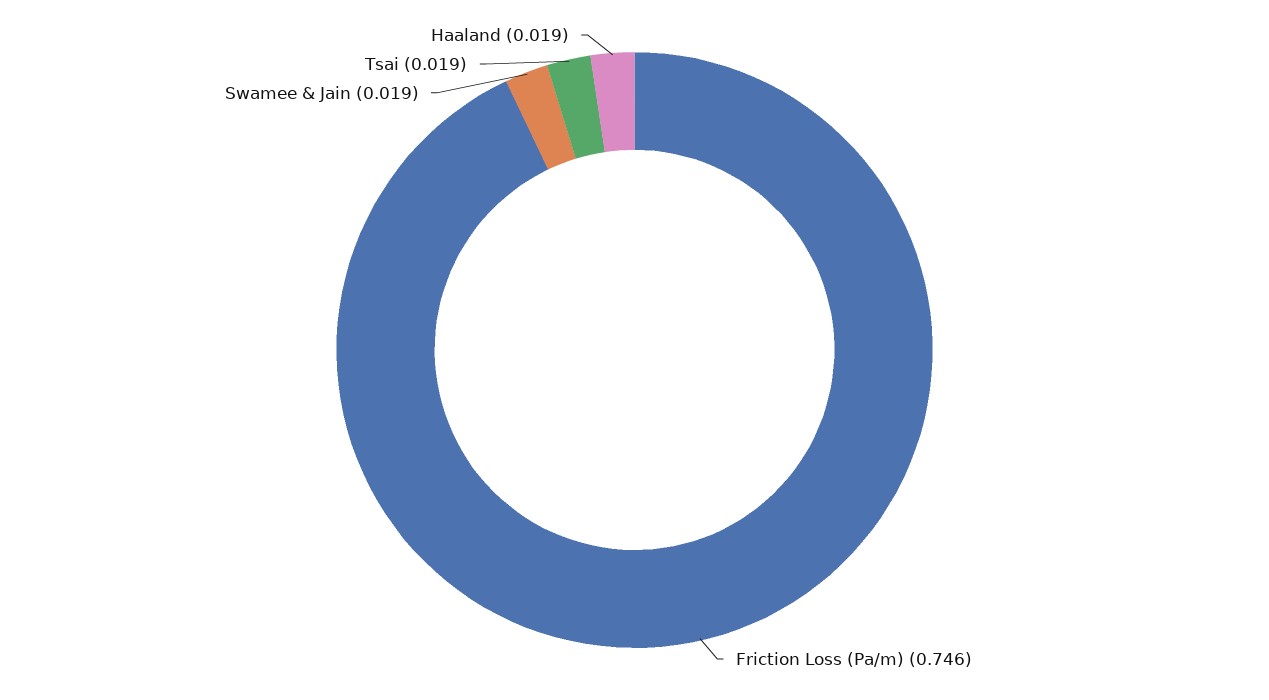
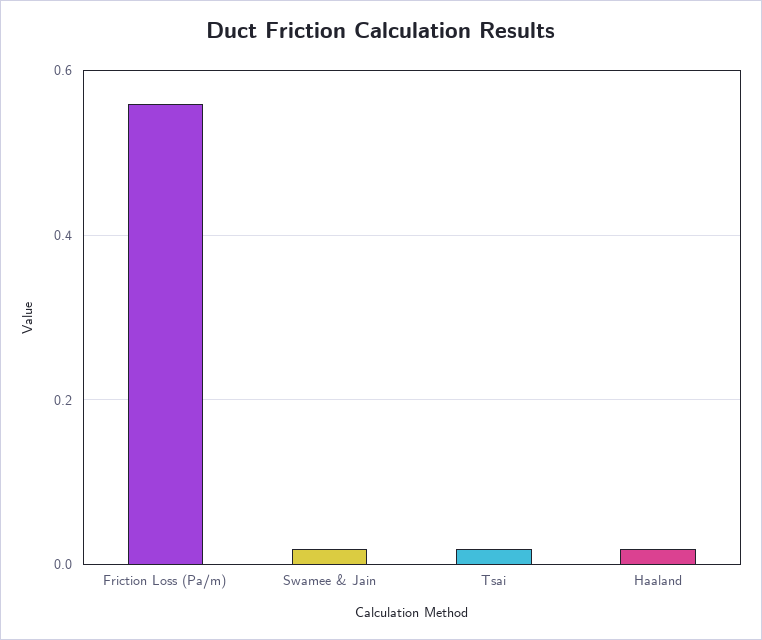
Friction Loss (Pa/m): 0.746 -> 0.56

